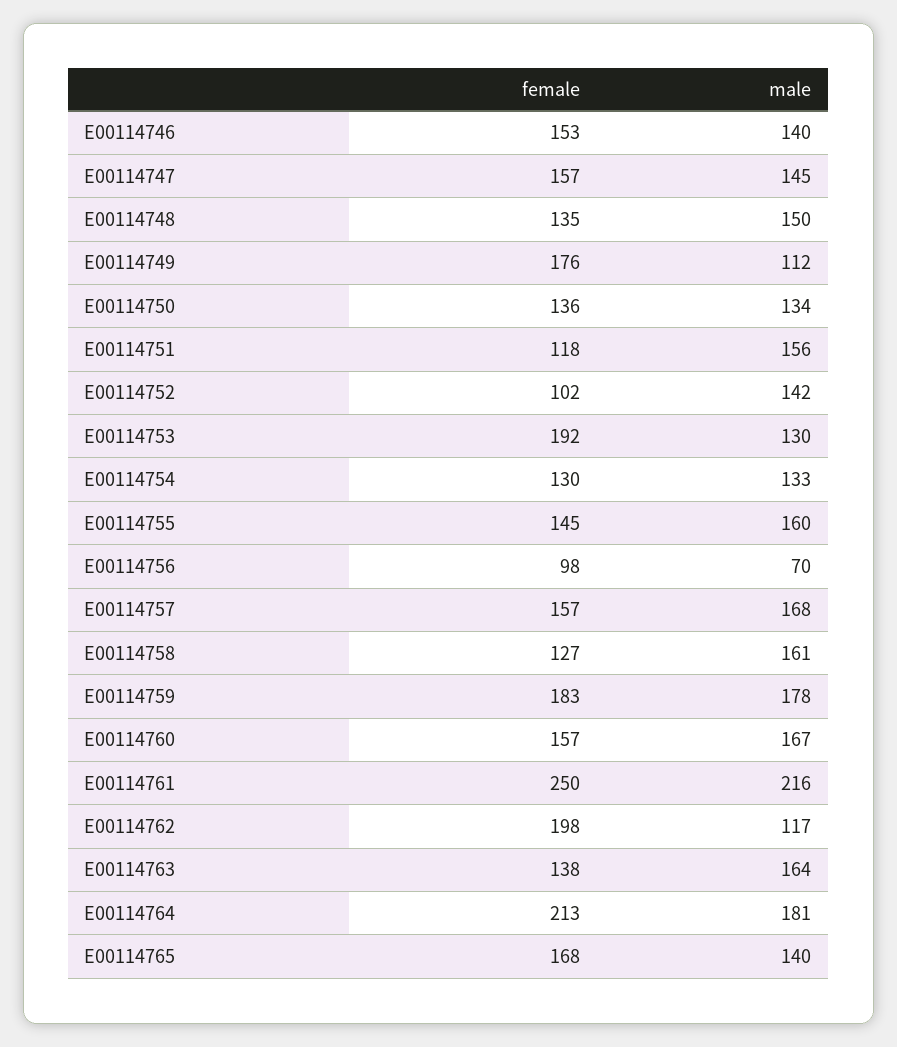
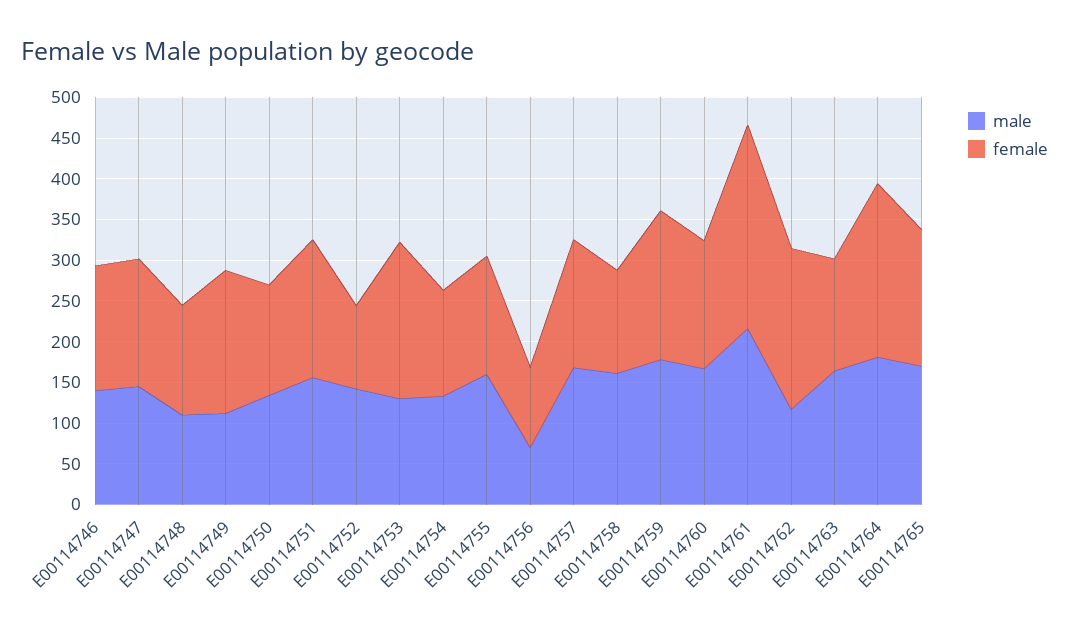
male, E00114748: 150 -> 110
female, E00114751: 118 -> 170
male, E00114765: 140 -> 170

